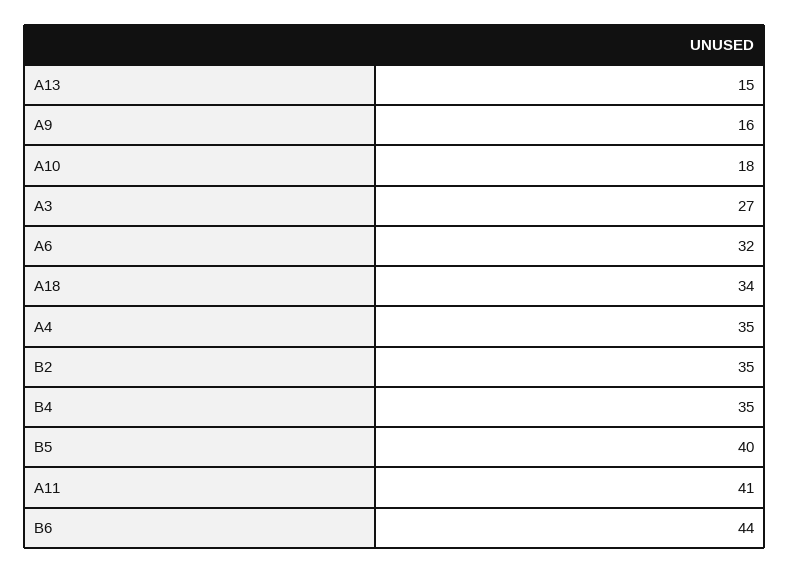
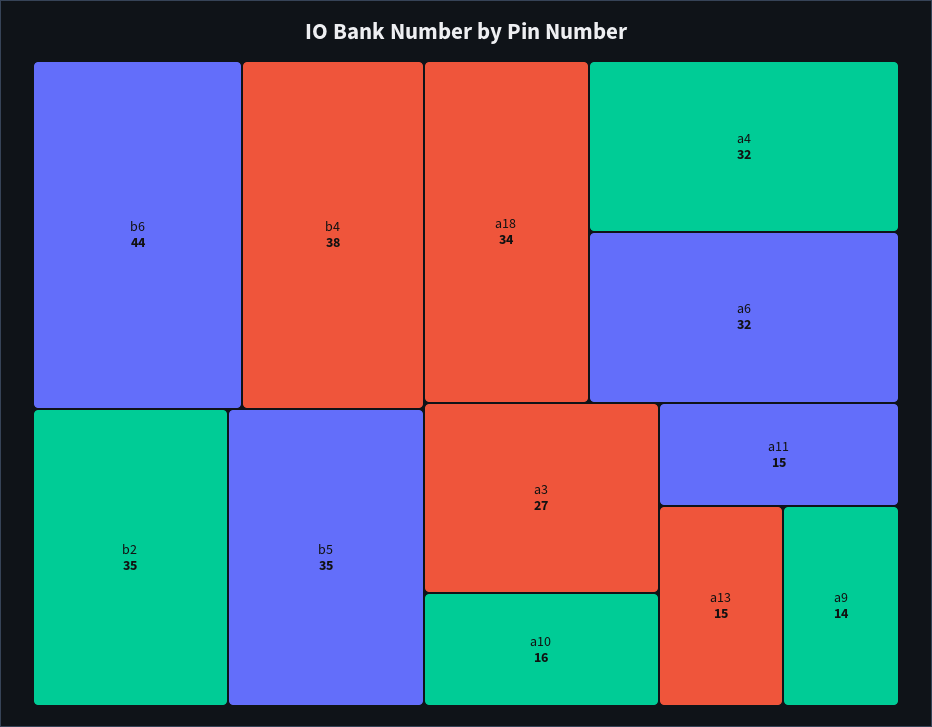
A9: 16 -> 14
A10: 18 -> 16
A4: 35 -> 32
B4: 35 -> 38
B5: 40 -> 35
A11: 41 -> 15

